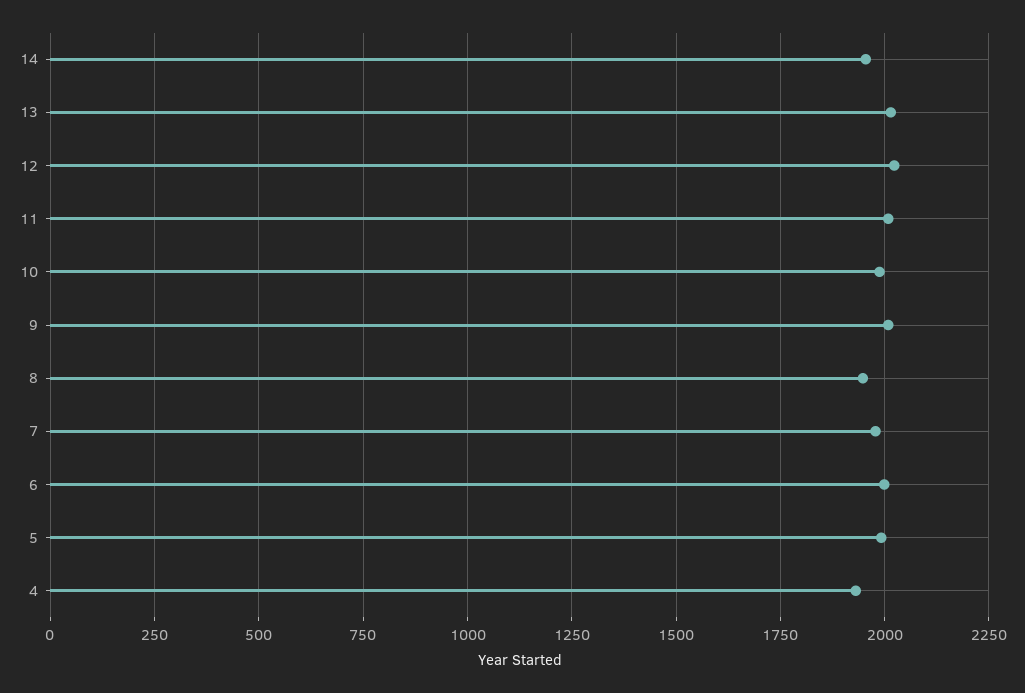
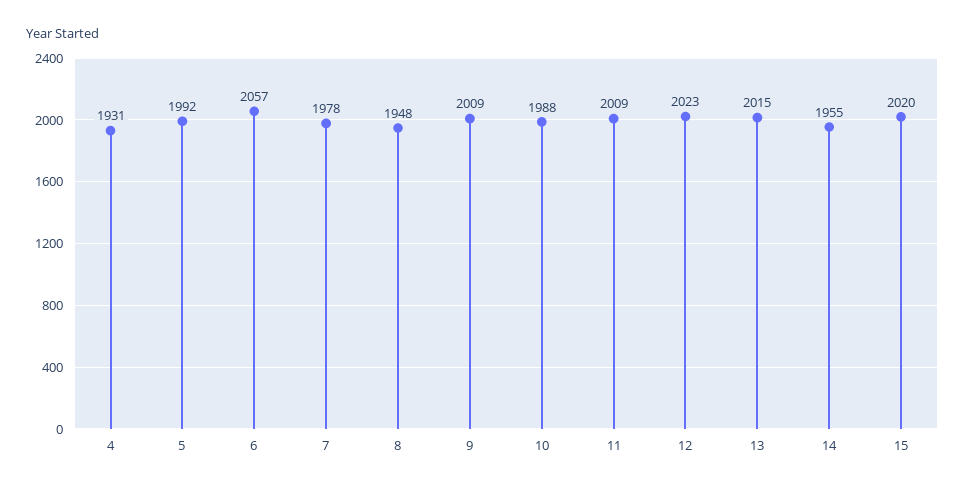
6: 2000 -> 2057
15: none -> 2020

